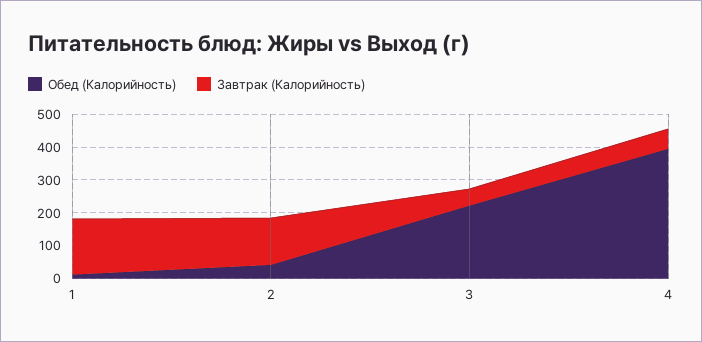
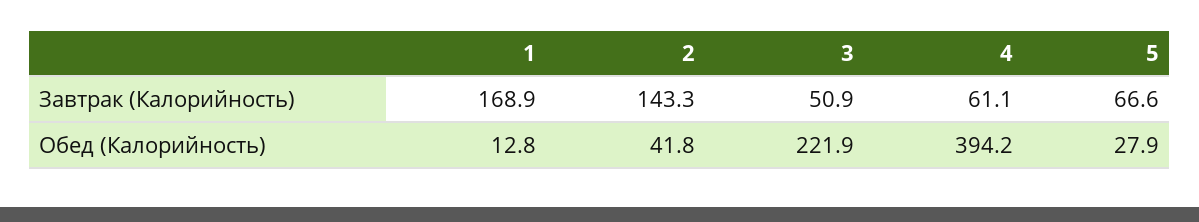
Завтрак (Калорийность), 5: none -> 66.6
Обед (Калорийность), 5: none -> 27.9

